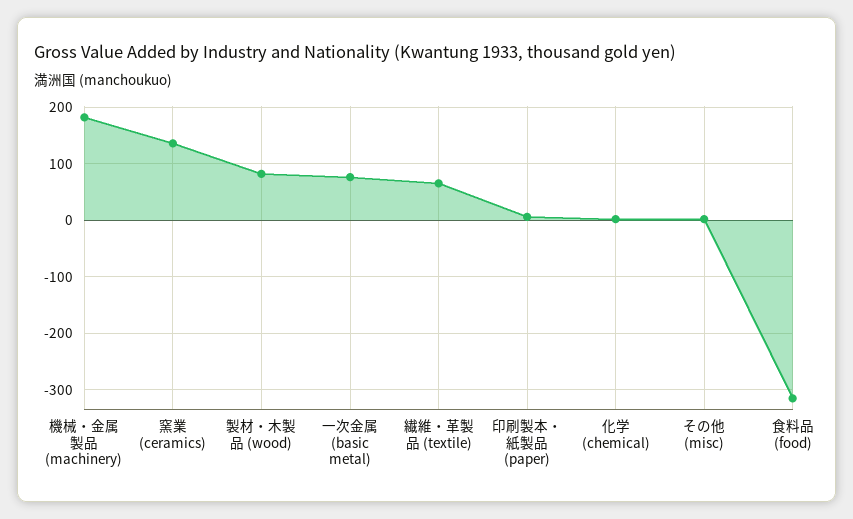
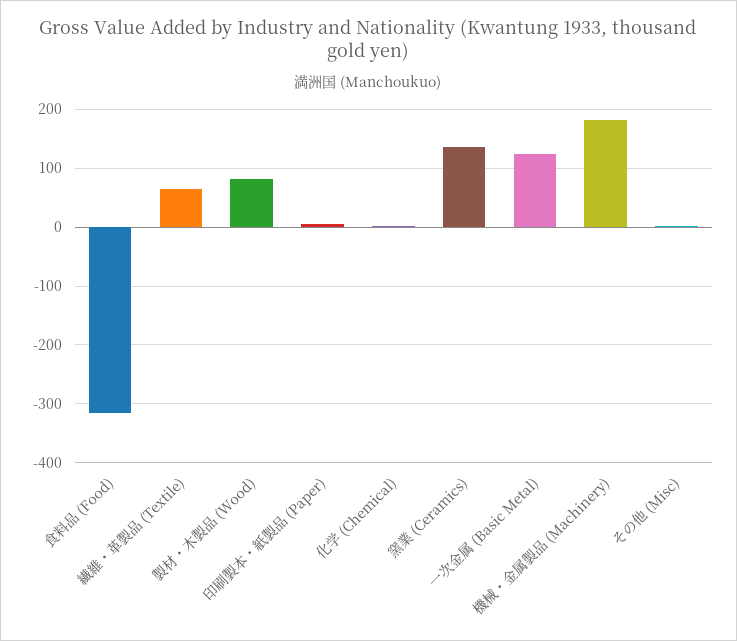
一次金属 (basic metal): 80 -> 120

